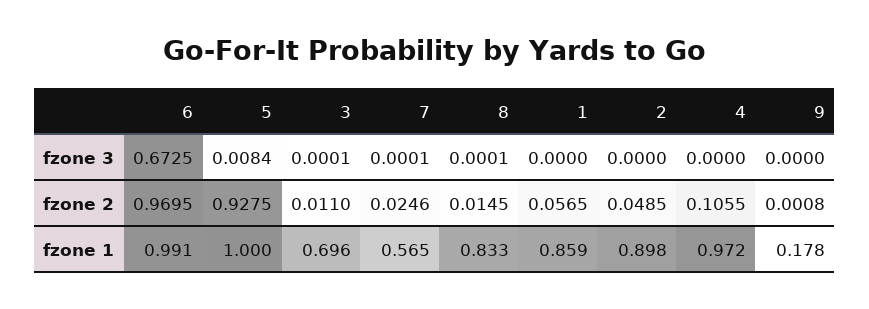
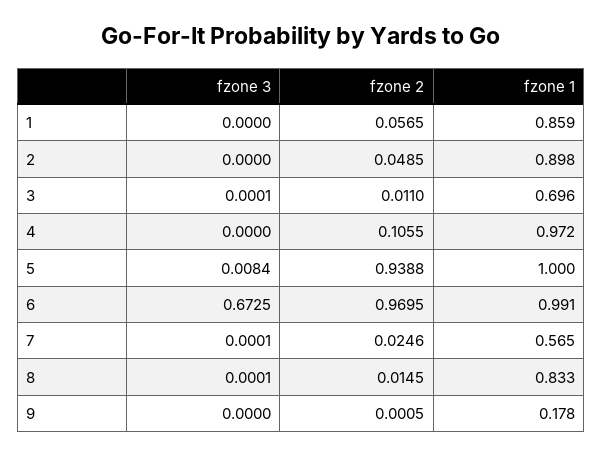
5, fzone 2: 0.9275 -> 0.9388
9, fzone 2: 0.0008 -> 0.0005

